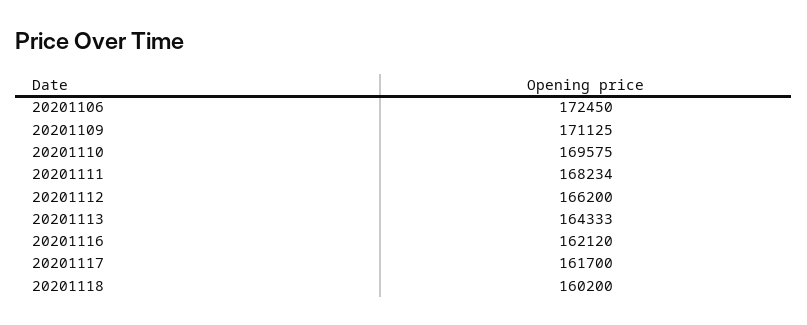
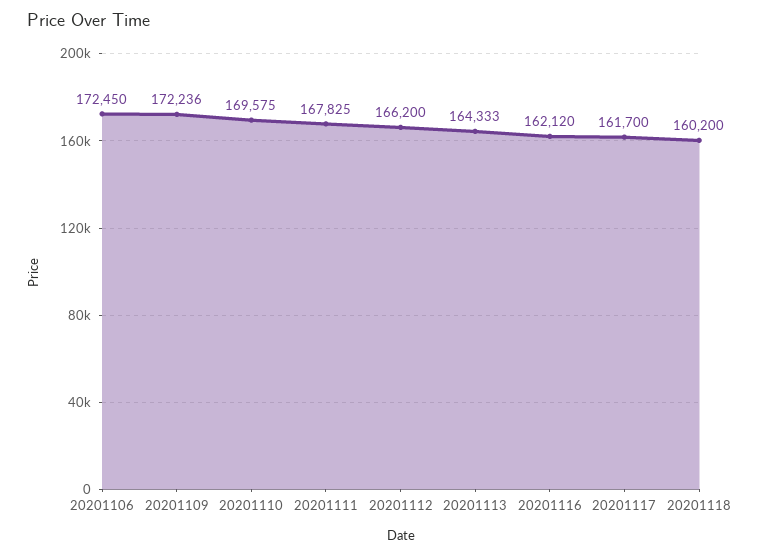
20201109: 171125 -> 172236
20201111: 168234 -> 167825

